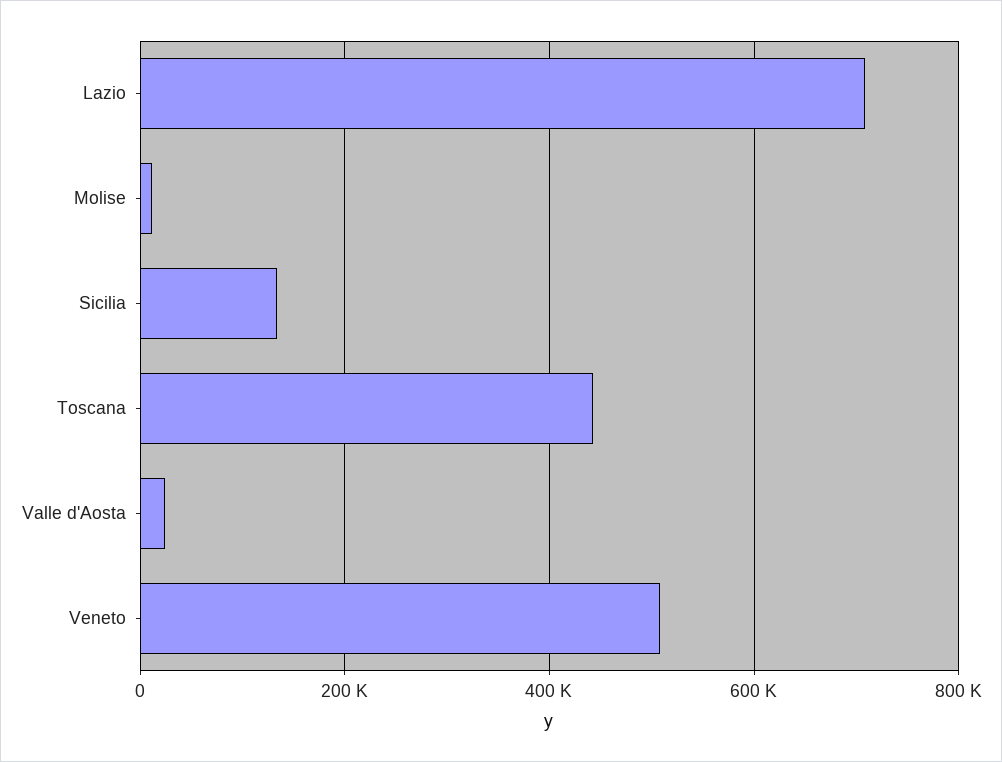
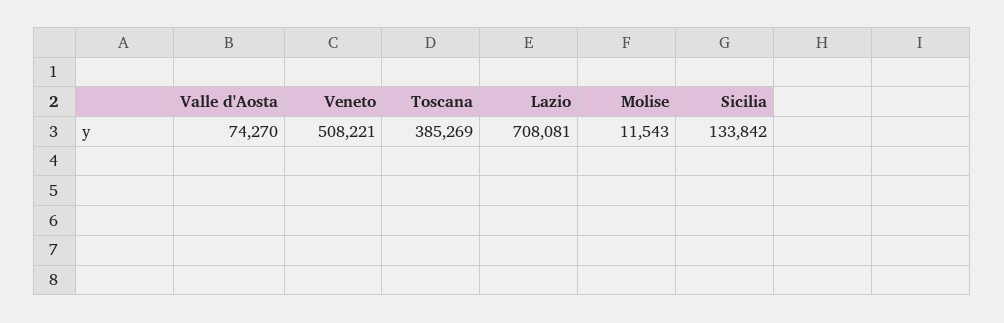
Toscana: 440000 -> 385269
Valle d'Aosta: 20000 -> 74270

